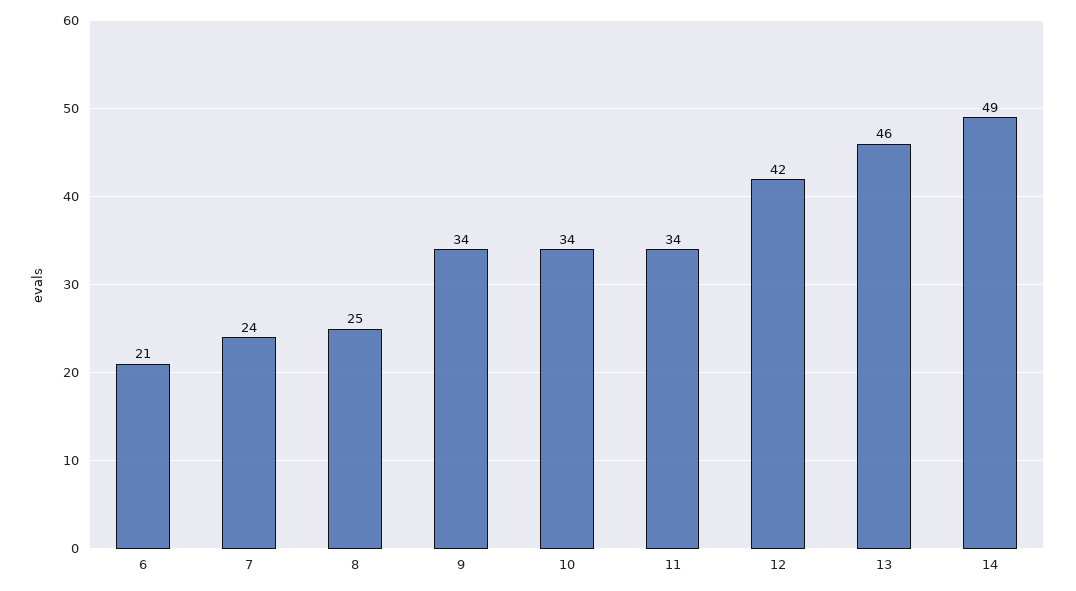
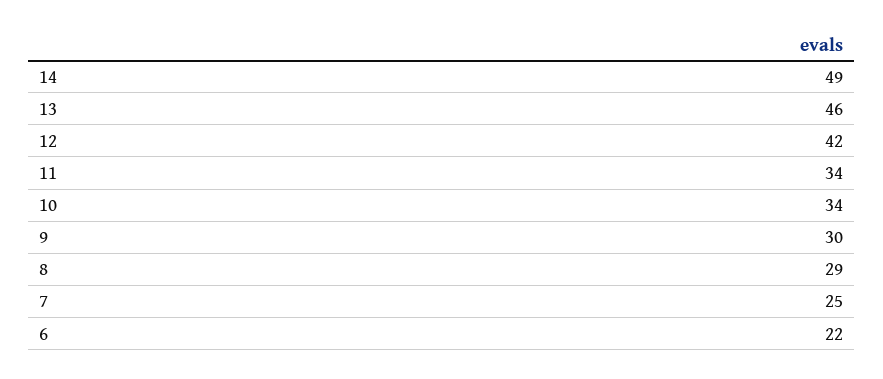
6: 21 -> 22
7: 24 -> 25
8: 25 -> 29
9: 34 -> 30

